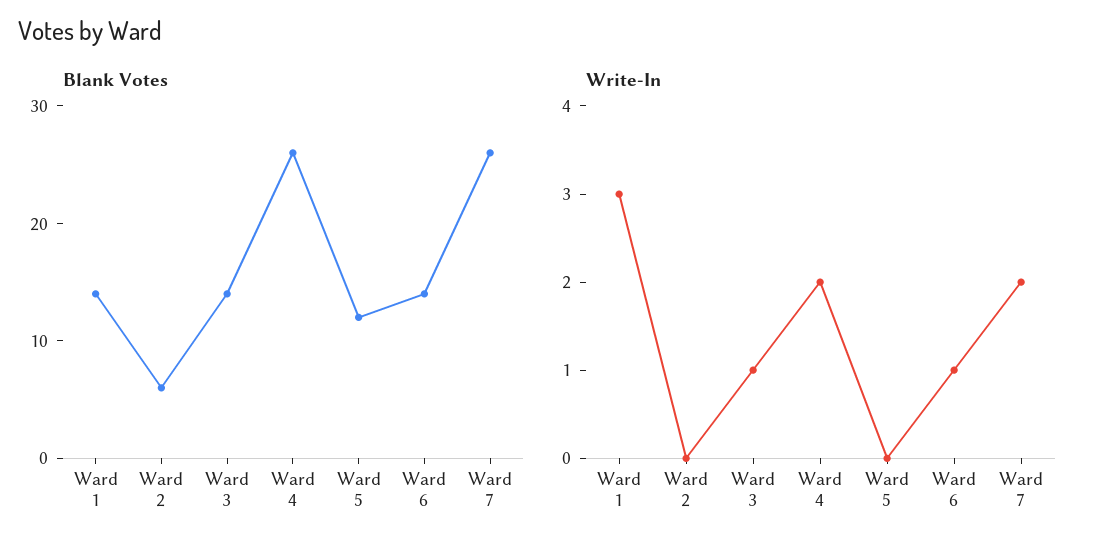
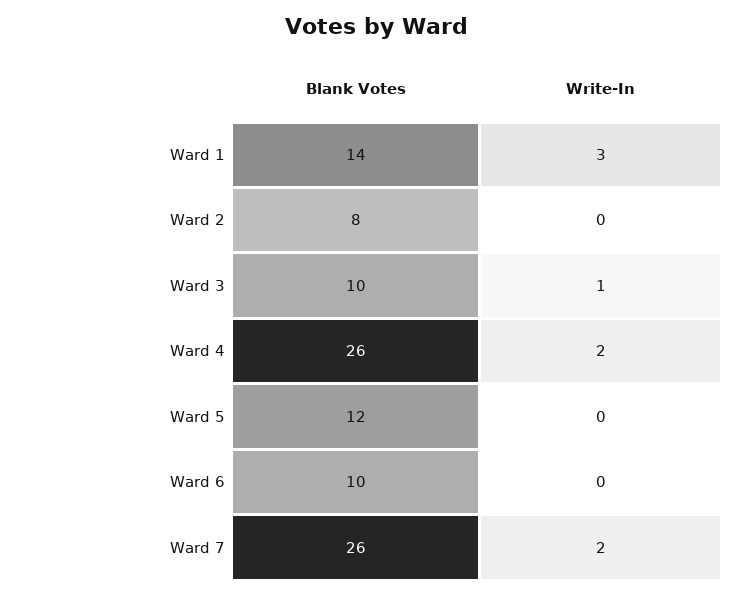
Blank Votes, Ward 2: 6 -> 8
Blank Votes, Ward 3: 14 -> 10
Blank Votes, Ward 6: 14 -> 10
Write-In, Ward 6: 1 -> 0

